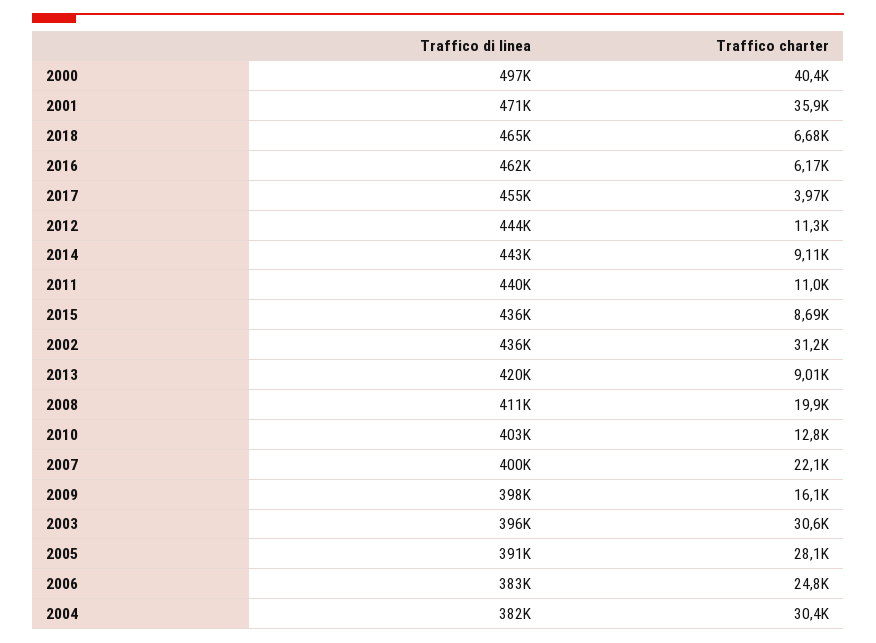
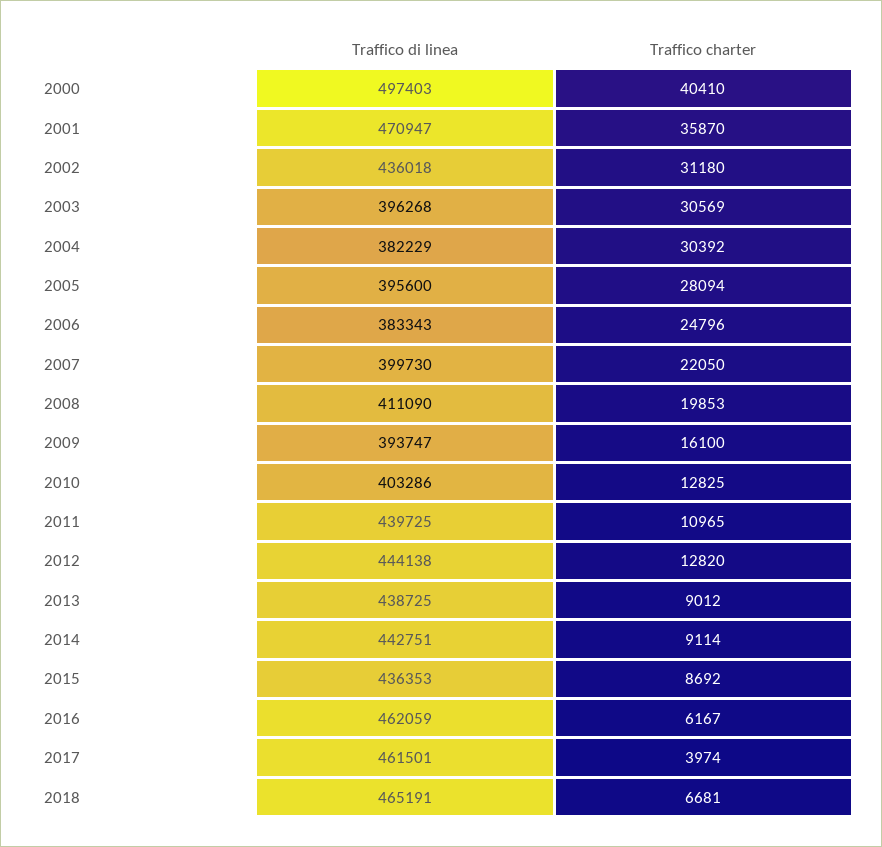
Traffico di linea, 2017: 455000 -> 461501
Traffico charter, 2012: 11300 -> 12820
Traffico di linea, 2013: 420000 -> 438725
Traffico di linea, 2009: 398000 -> 393747
Traffico di linea, 2005: 391000 -> 395600

